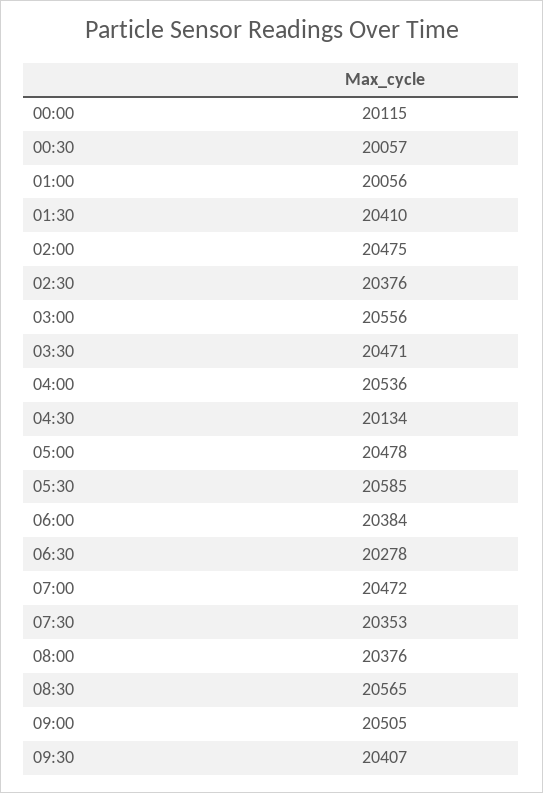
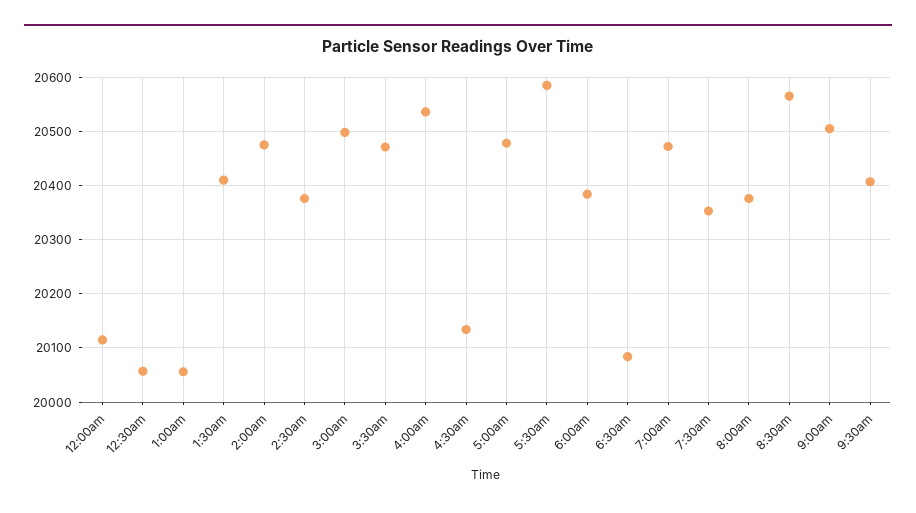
03:00: 20556 -> 20500
06:30: 20278 -> 20080

